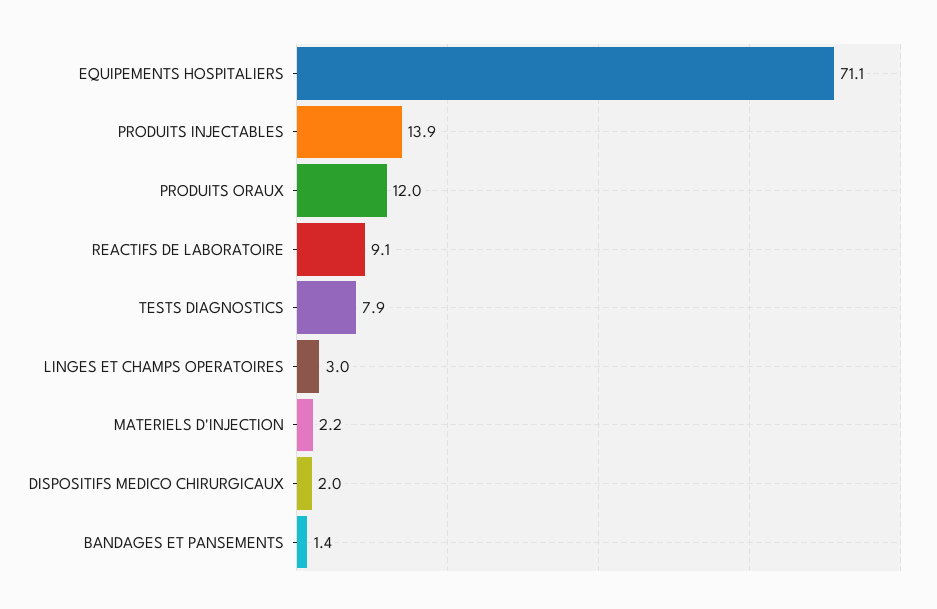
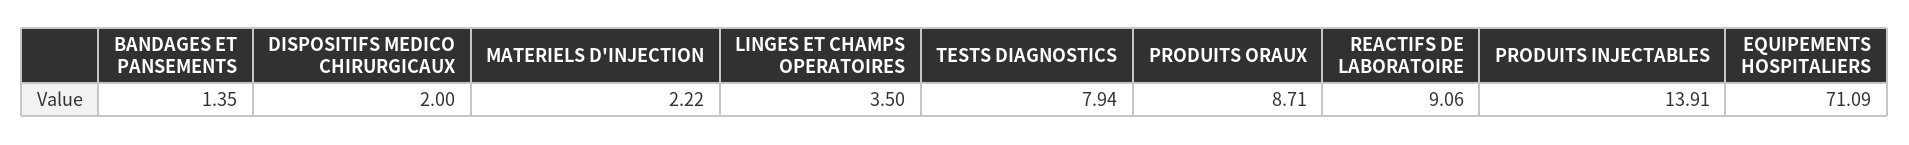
PRODUITS ORAUX: 12 -> 8.71
LINGES ET CHAMPS OPERATOIRES: 3 -> 3.5

